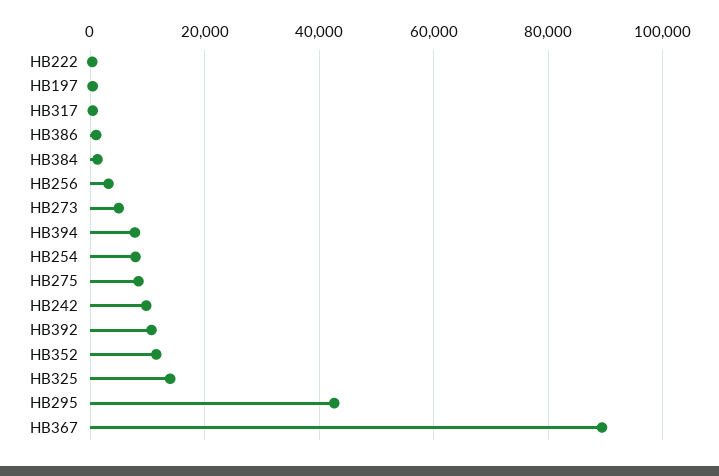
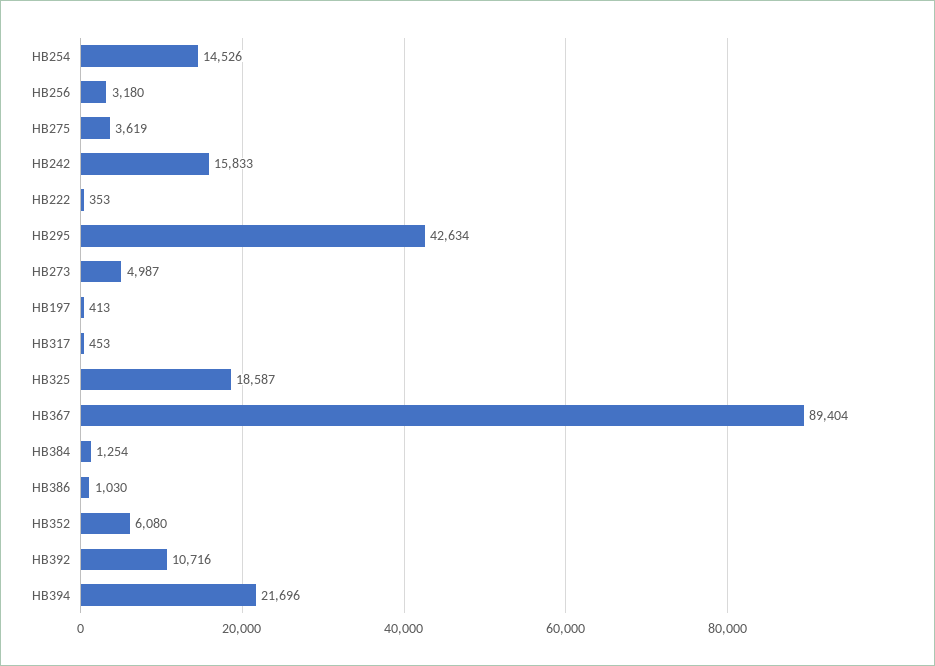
HB394: 8000 -> 21696
HB254: 8000 -> 14526
HB275: 8000 -> 3619
HB242: 10000 -> 15833
HB352: 12000 -> 6080
HB325: 14000 -> 18587

